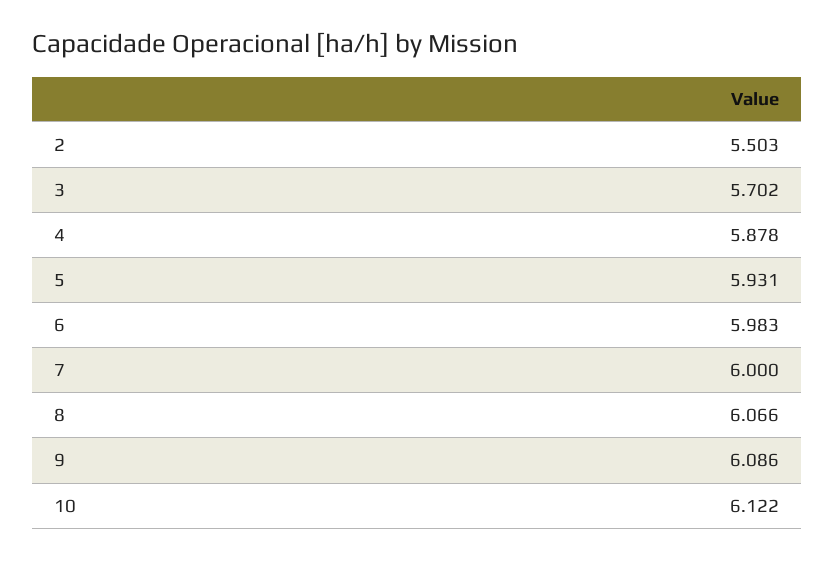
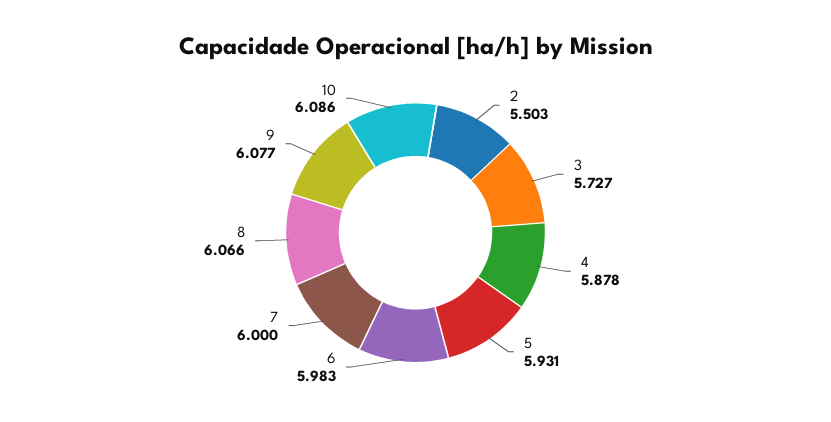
3: 5.702 -> 5.727
9: 6.086 -> 6.077
10: 6.122 -> 6.086

